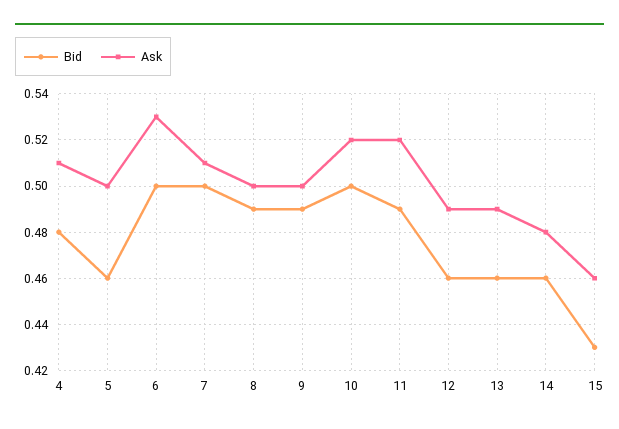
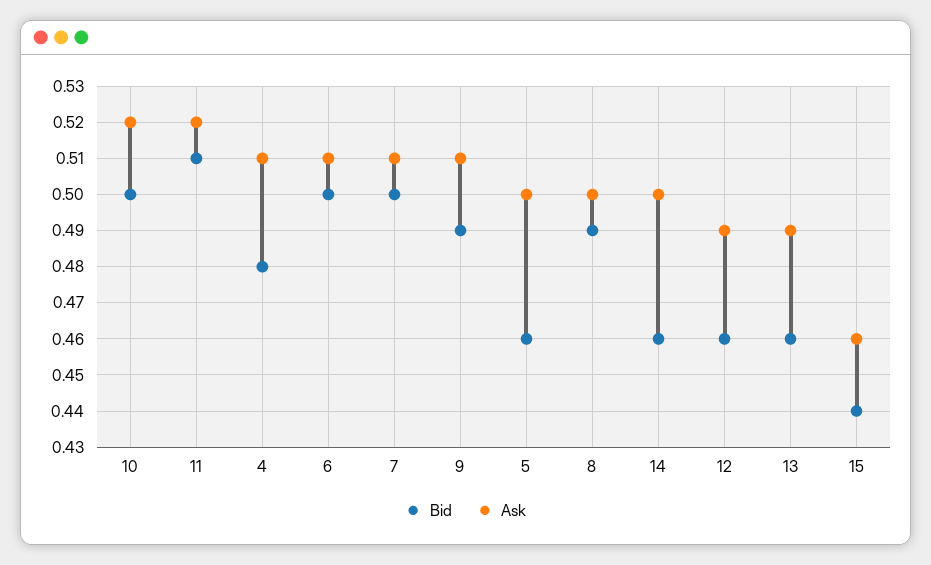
Ask, 6: 0.53 -> 0.51
Ask, 9: 0.5 -> 0.51
Bid, 11: 0.49 -> 0.51
Ask, 14: 0.48 -> 0.5
Bid, 15: 0.43 -> 0.44

